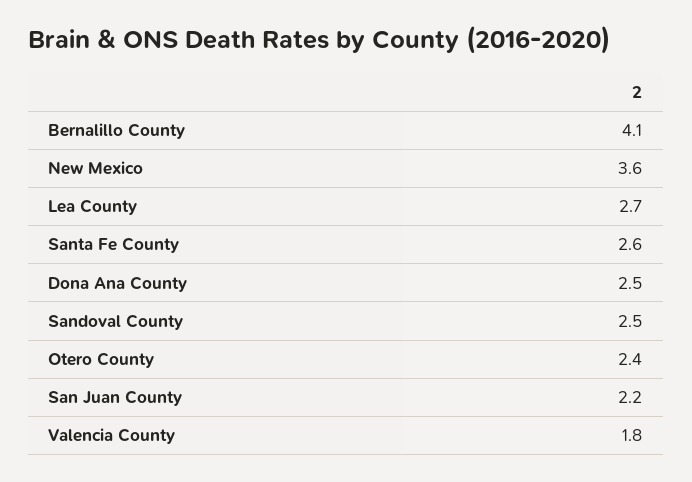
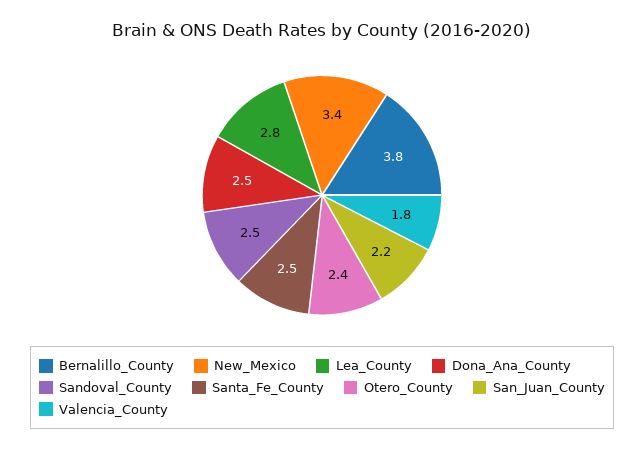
Bernalillo County: 4.1 -> 3.8
New Mexico: 3.6 -> 3.4
Lea County: 2.7 -> 2.8
Santa Fe County: 2.6 -> 2.5

